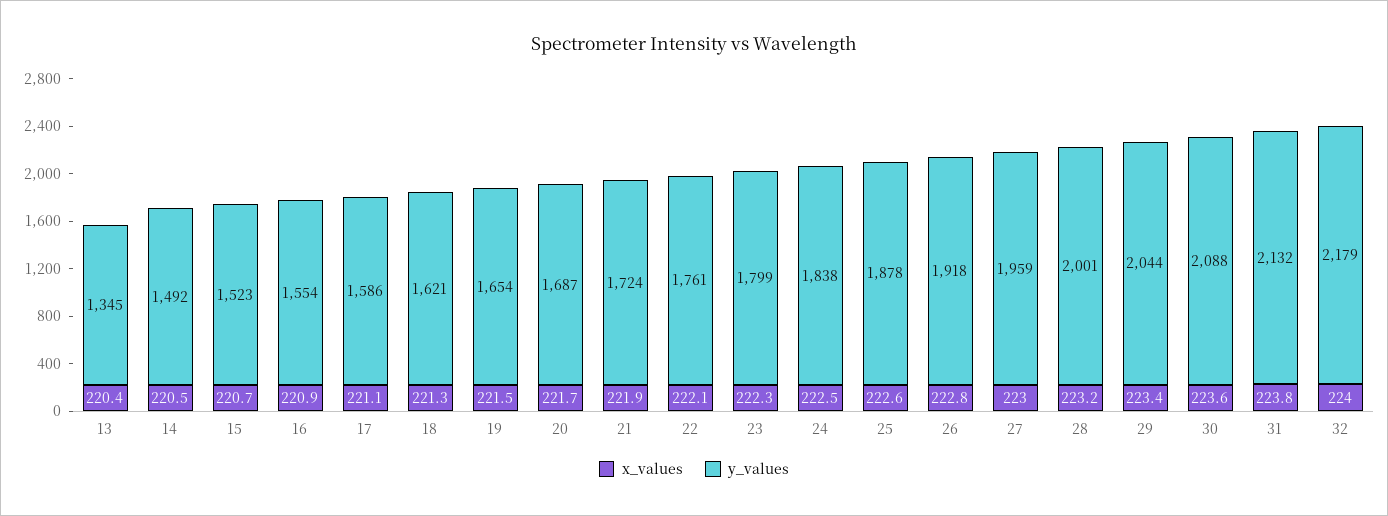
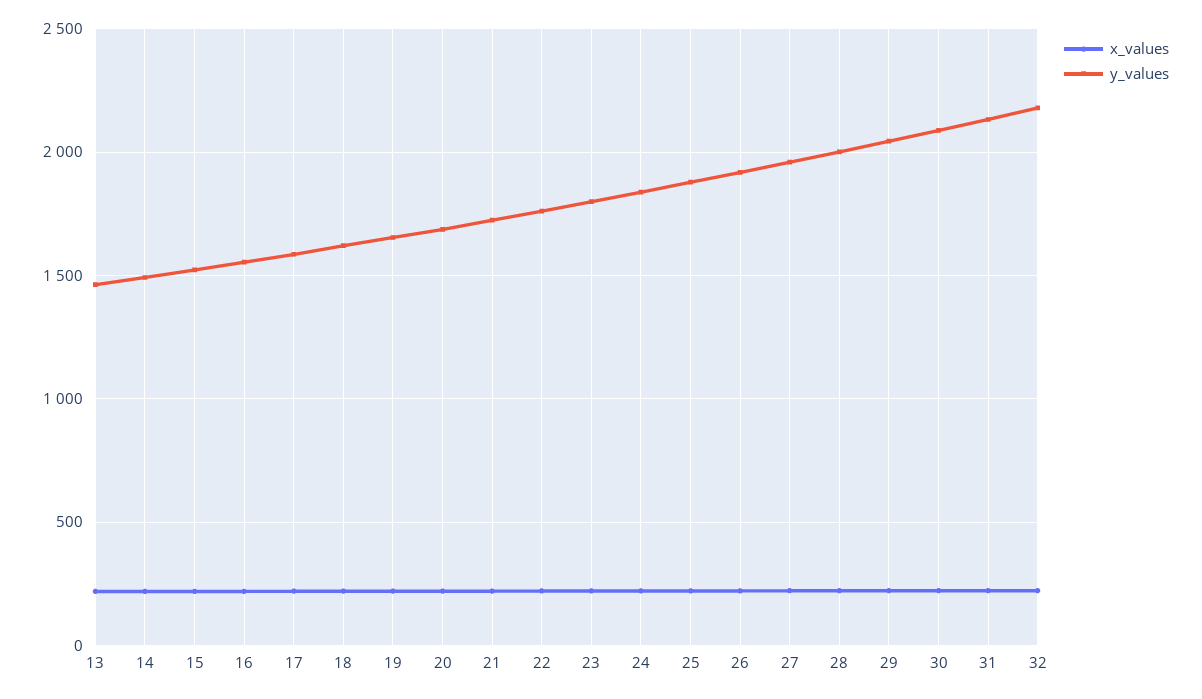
y_values, 13: 1345 -> 1450

